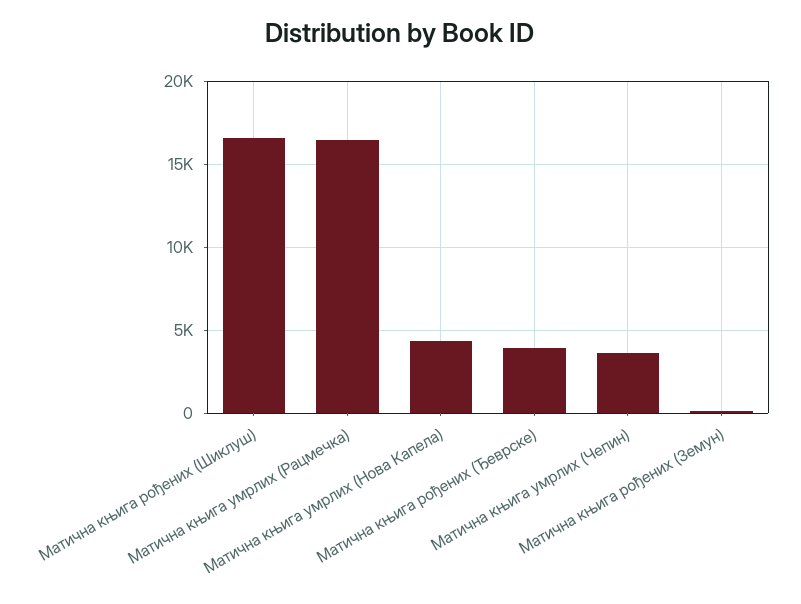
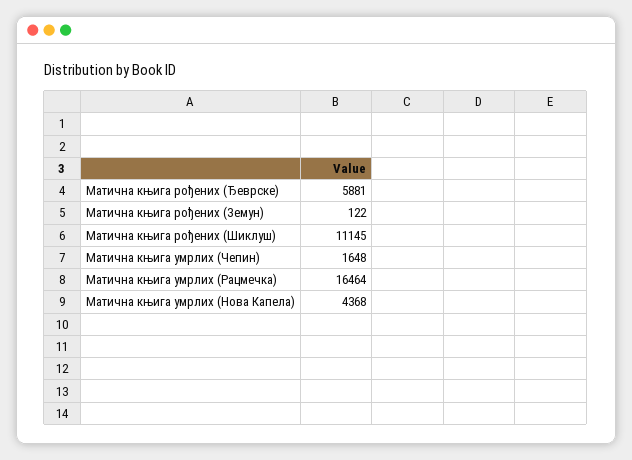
Матична књига рођених (Шиклуш): 16500 -> 11145
Матична књига рођених (Ђеврске): 4000 -> 5881
Матична књига умрлих (Чепин): 3500 -> 1648

